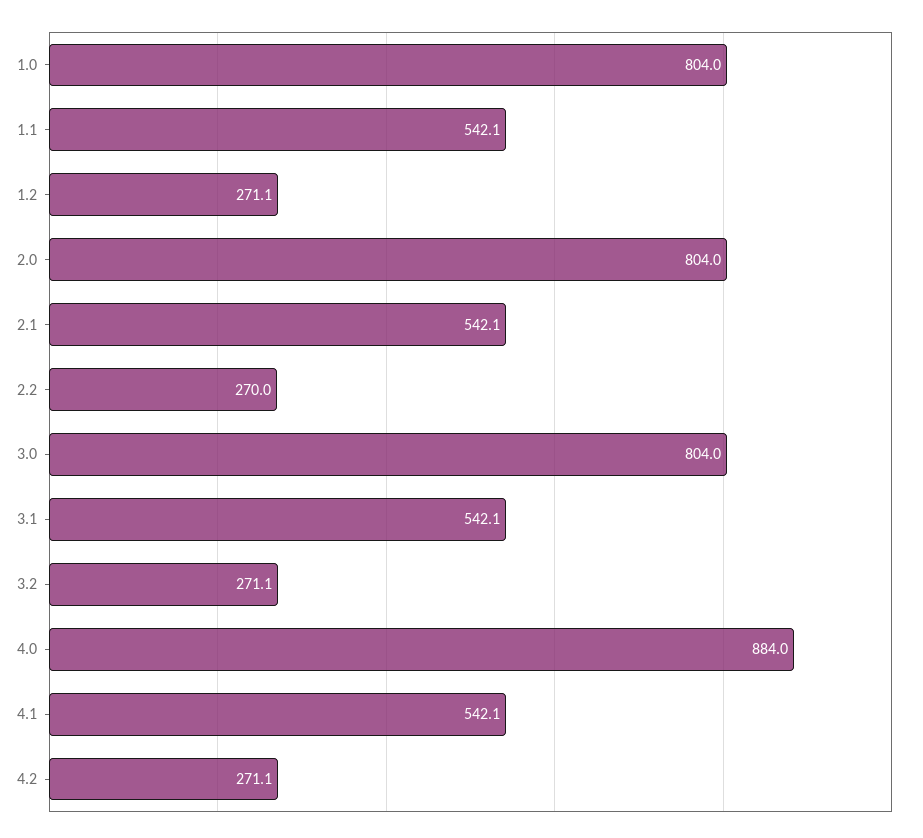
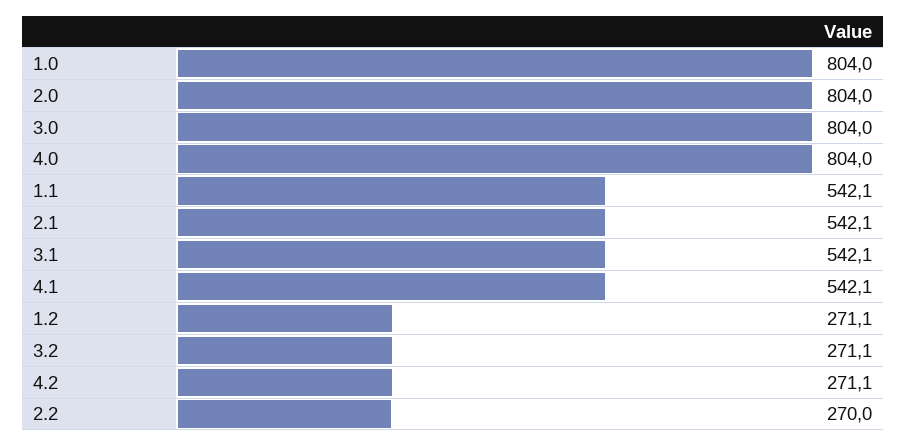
4.0: 884 -> 804

